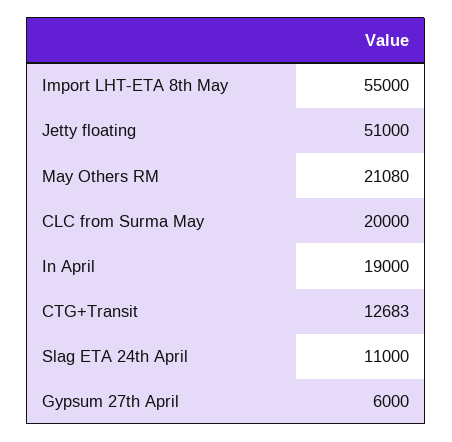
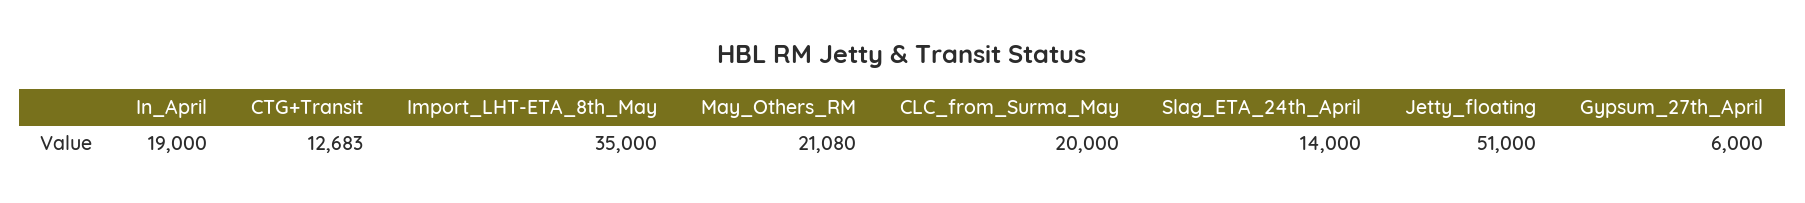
Import LHT-ETA 8th May: 55000 -> 35000
Slag ETA 24th April: 11000 -> 14000

